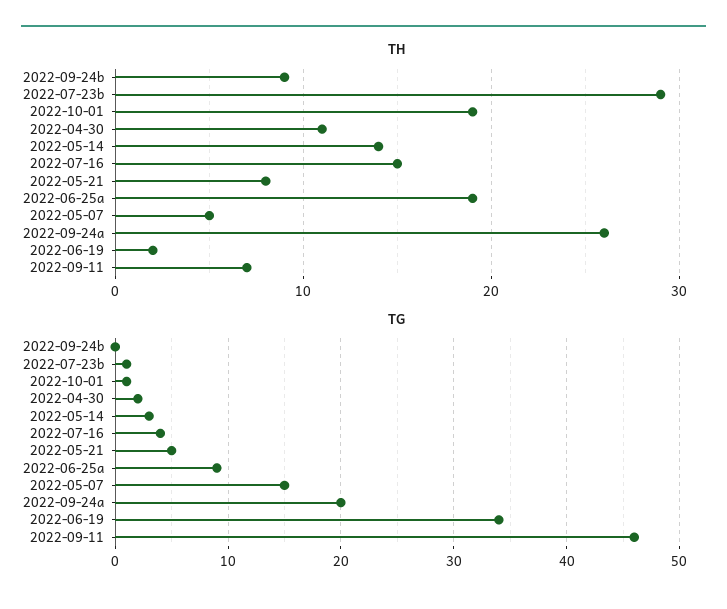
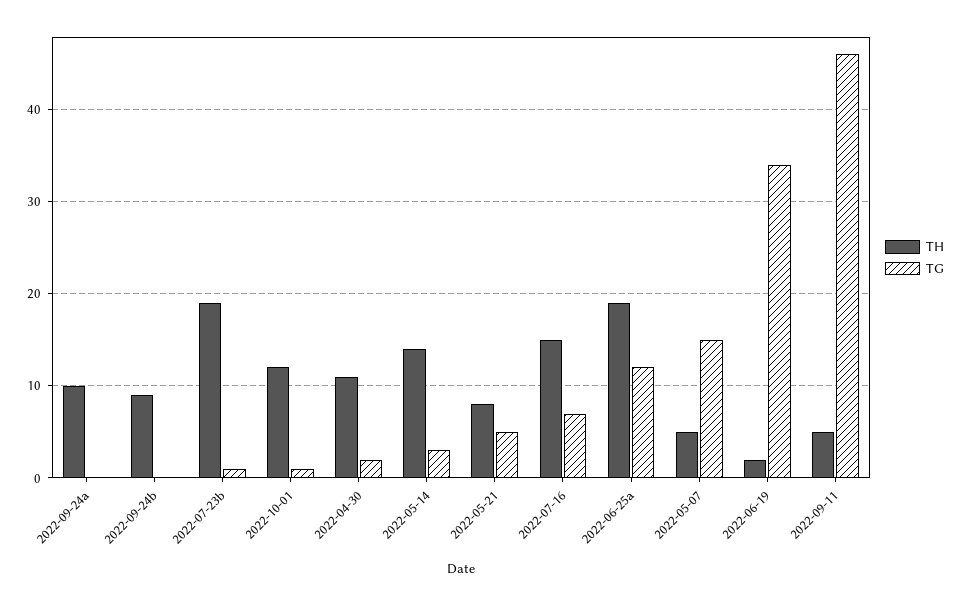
TH, 2022-07-23b: 29 -> 19
TH, 2022-10-01: 19 -> 12
TH, 2022-09-24a: 26 -> 10
TH, 2022-09-11: 7 -> 5
TG, 2022-07-16: 4 -> 7
TG, 2022-06-25a: 9 -> 12
TG, 2022-09-24a: 20 -> 0

